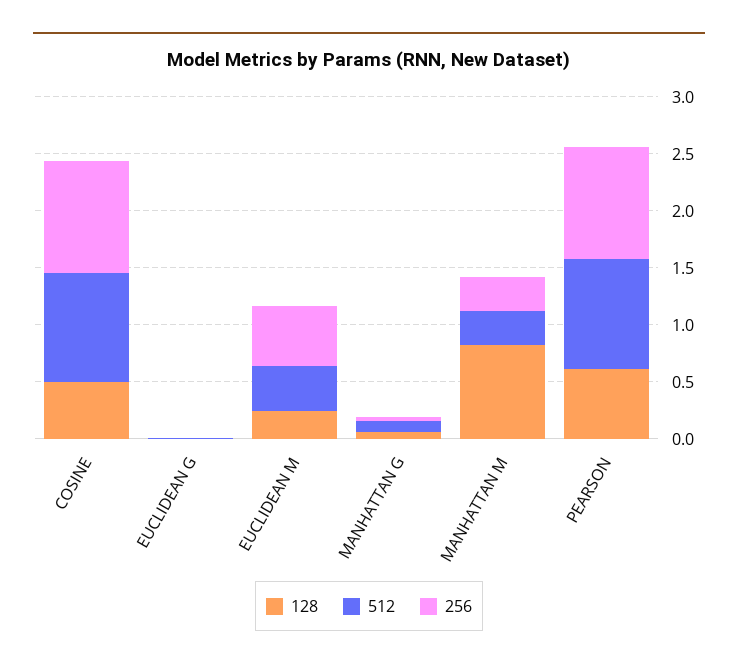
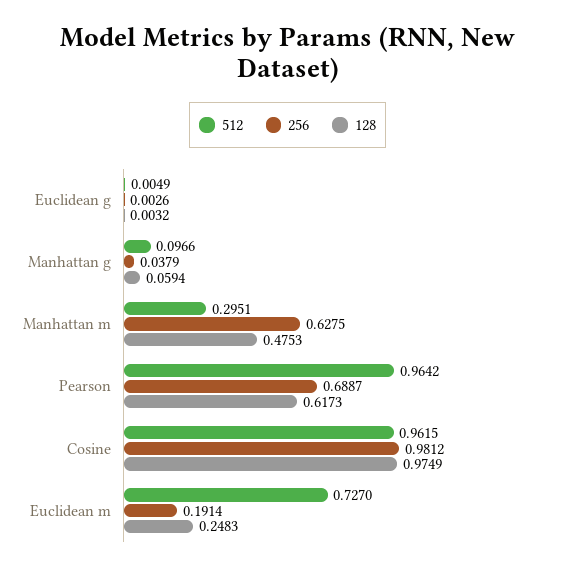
128, COSINE: 0.5 -> 0.9749
512, EUCLIDEAN M: 0.4 -> 0.727
256, EUCLIDEAN M: 0.5 -> 0.1914
128, MANHATTAN M: 0.8 -> 0.4753
256, MANHATTAN M: 0.3 -> 0.6275
256, PEARSON: 1 -> 0.6887

